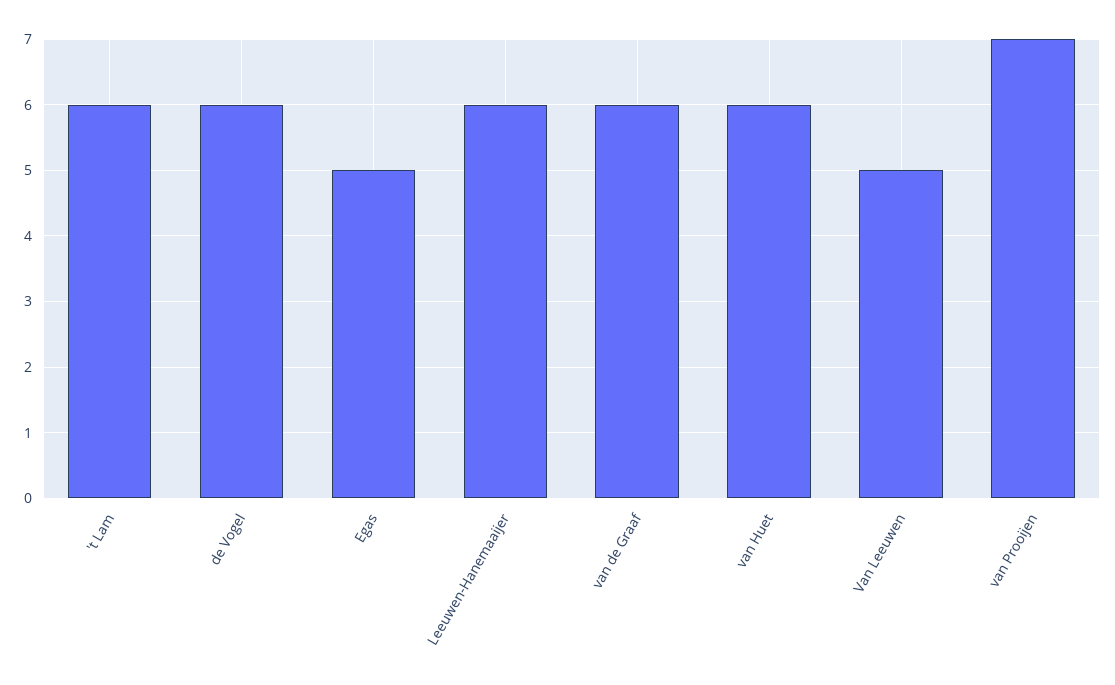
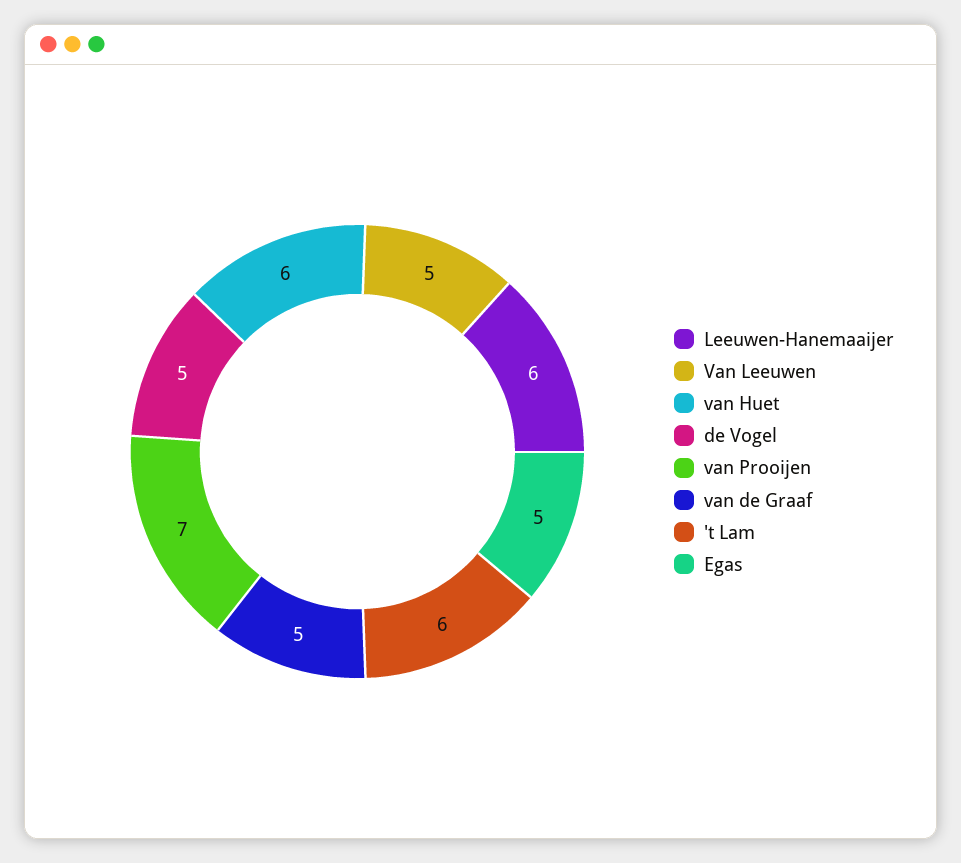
de Vogel: 6 -> 5
van de Graaf: 6 -> 5

